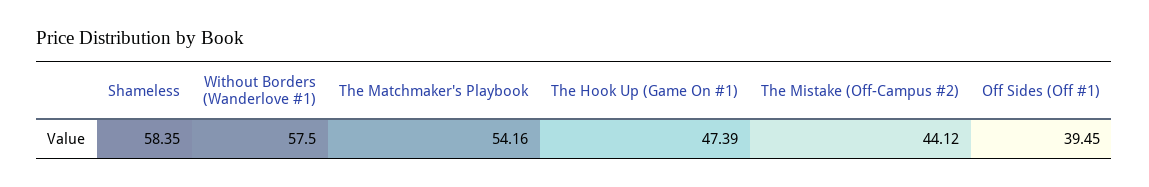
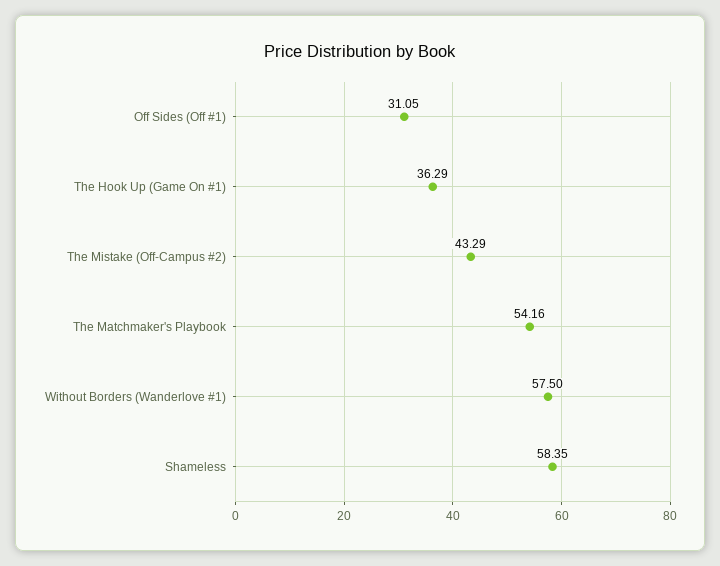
The Hook Up (Game On #1): 47.39 -> 36.29
The Mistake (Off-Campus #2): 44.12 -> 43.29
Off Sides (Off #1): 39.45 -> 31.05

